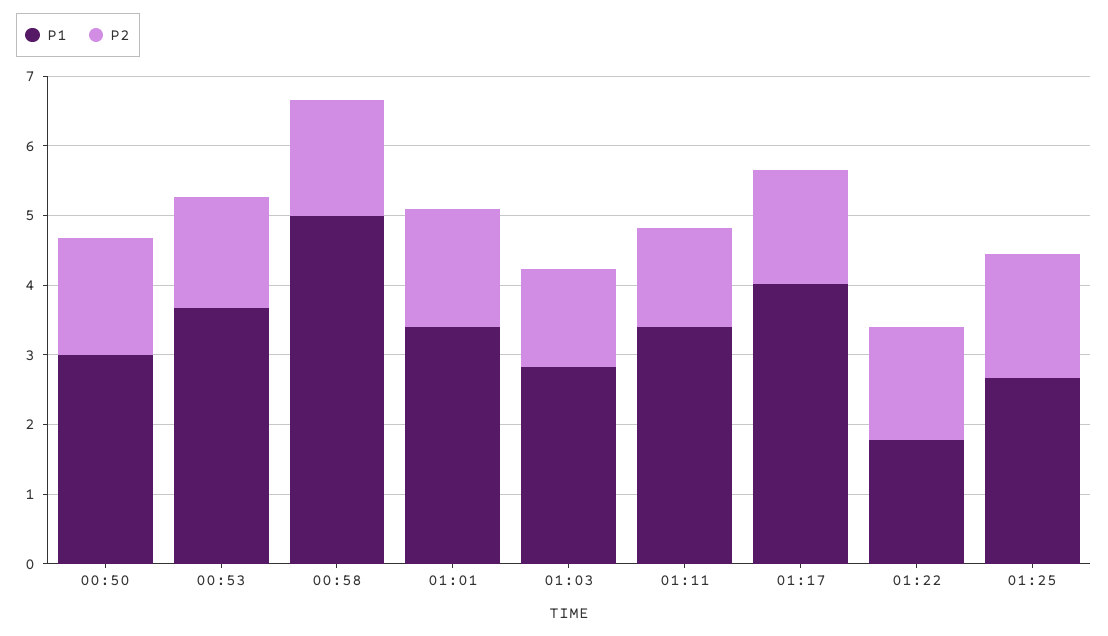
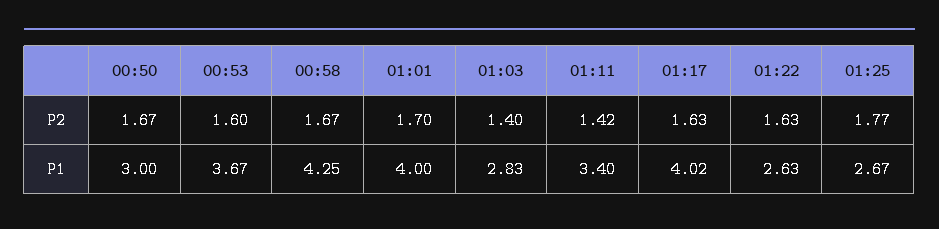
P1, 00:58: 5 -> 4.25
P1, 01:01: 3.4 -> 4
P1, 01:22: 1.8 -> 2.63

